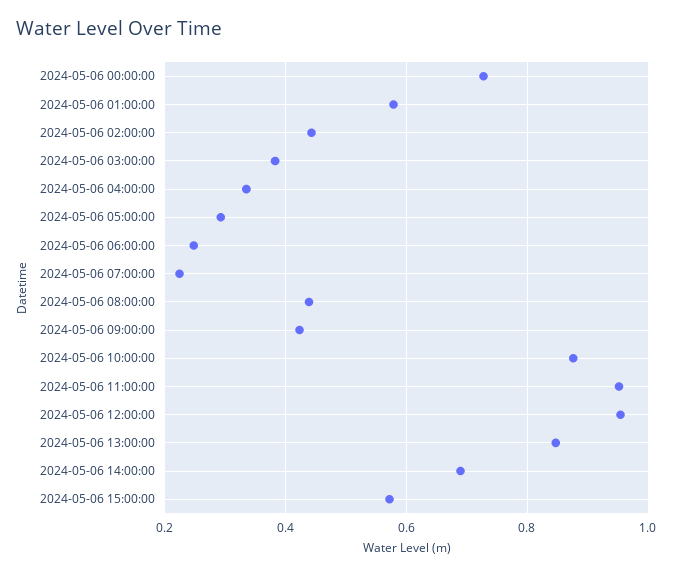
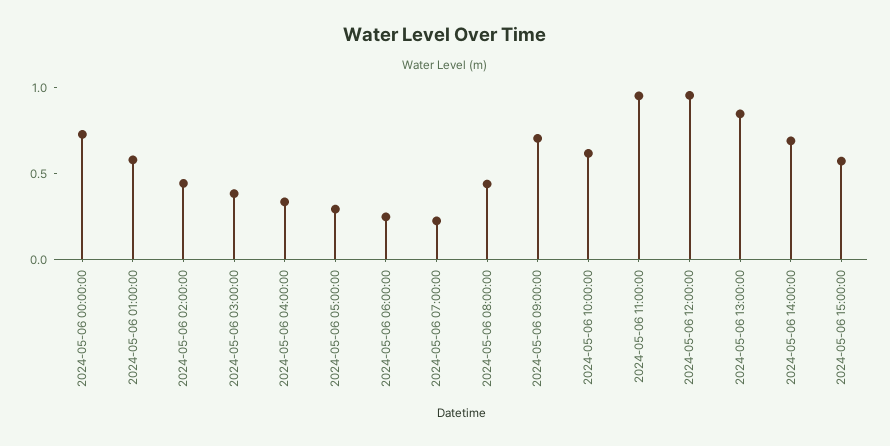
2024-05-06 09:00:00: 0.42 -> 0.7
2024-05-06 10:00:00: 0.88 -> 0.6

